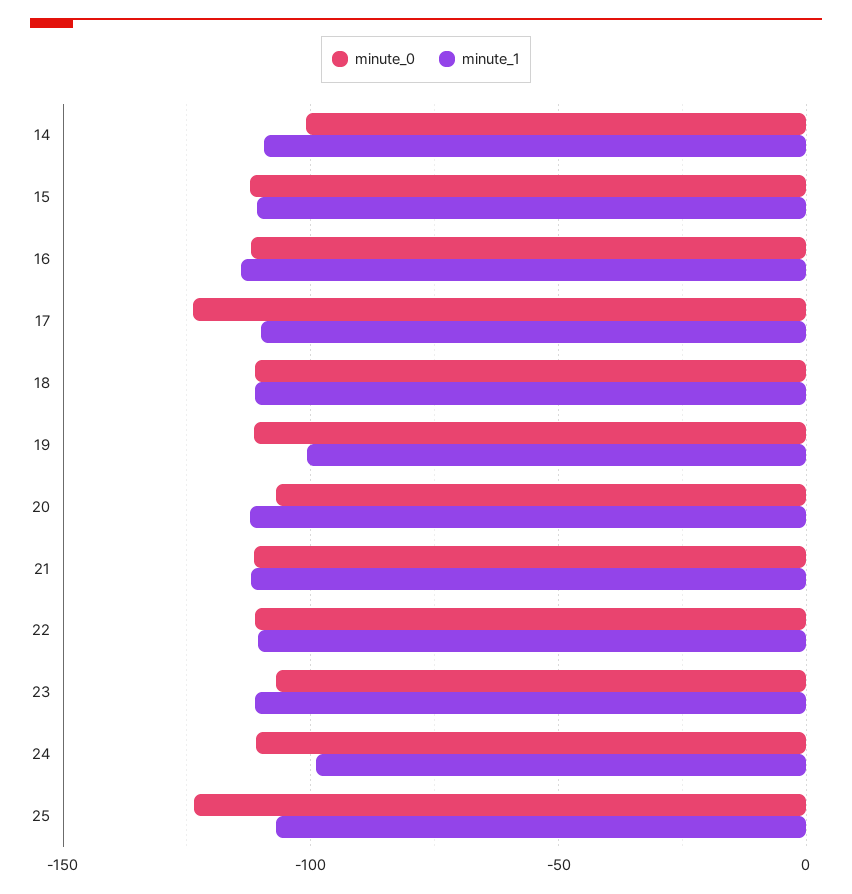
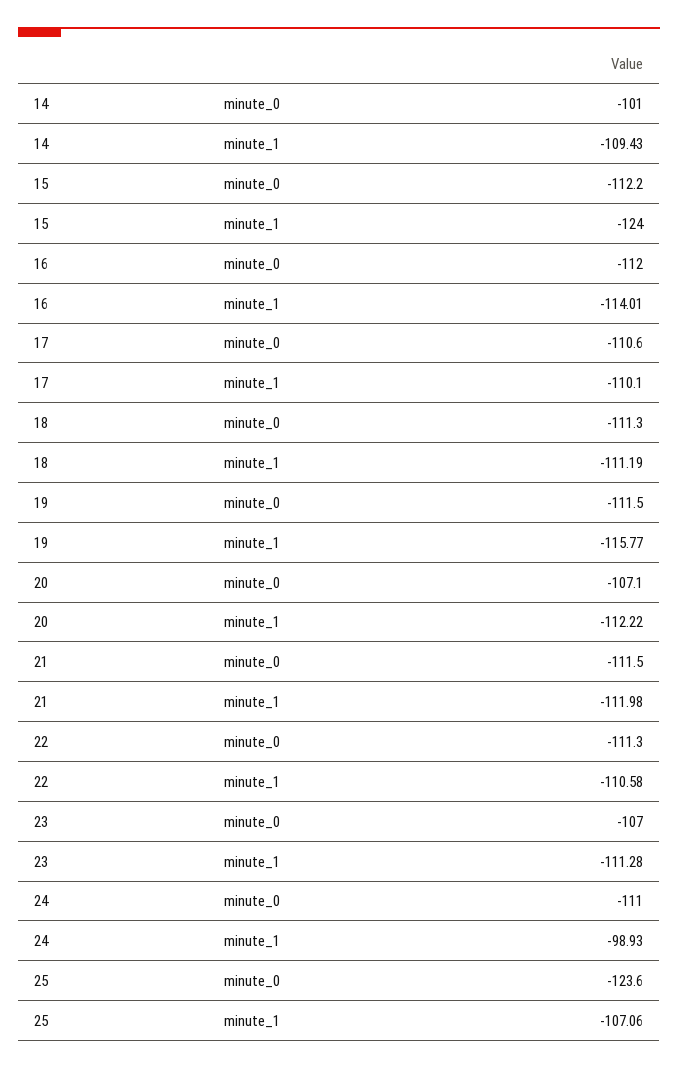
minute_1, 15: -110 -> -124
minute_0, 17: -125 -> -110.6
minute_1, 19: -100 -> -115.77

